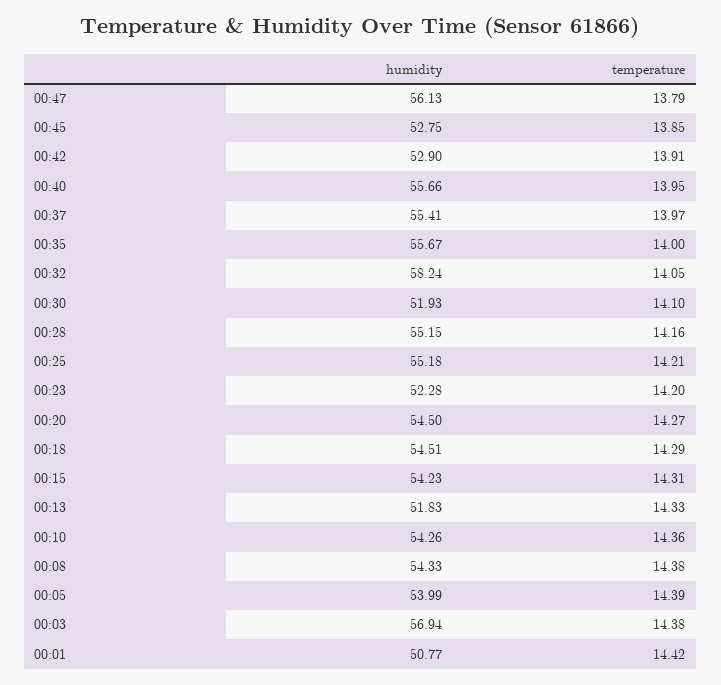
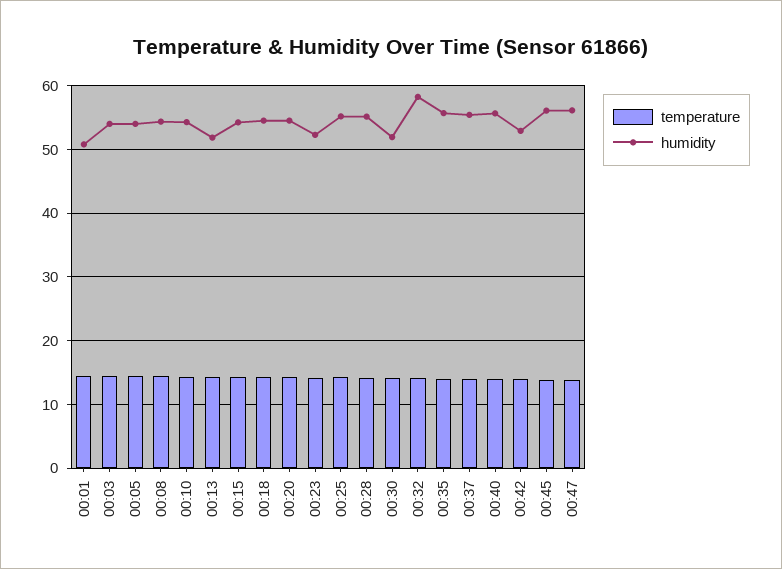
humidity, 00:45: 52.75 -> 56
humidity, 00:03: 56.94 -> 54

